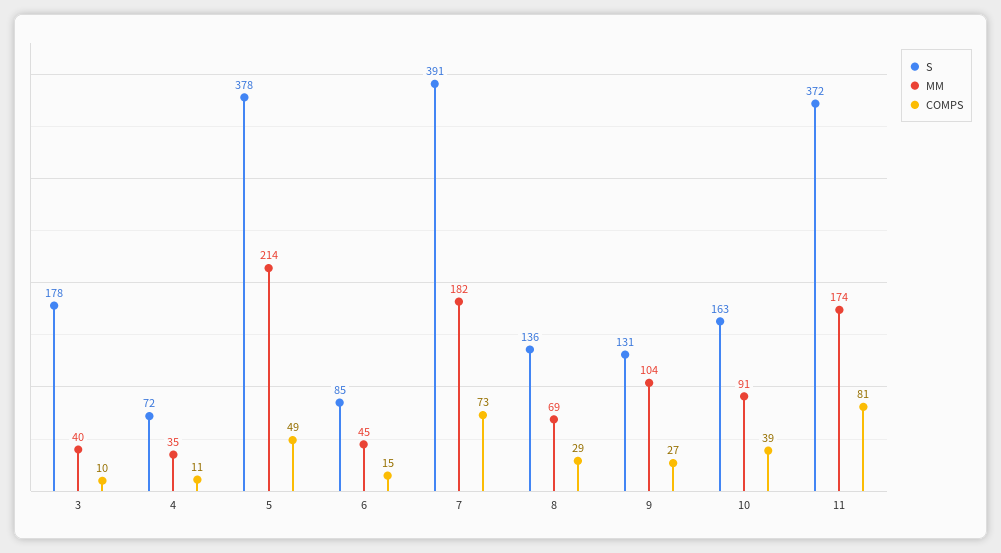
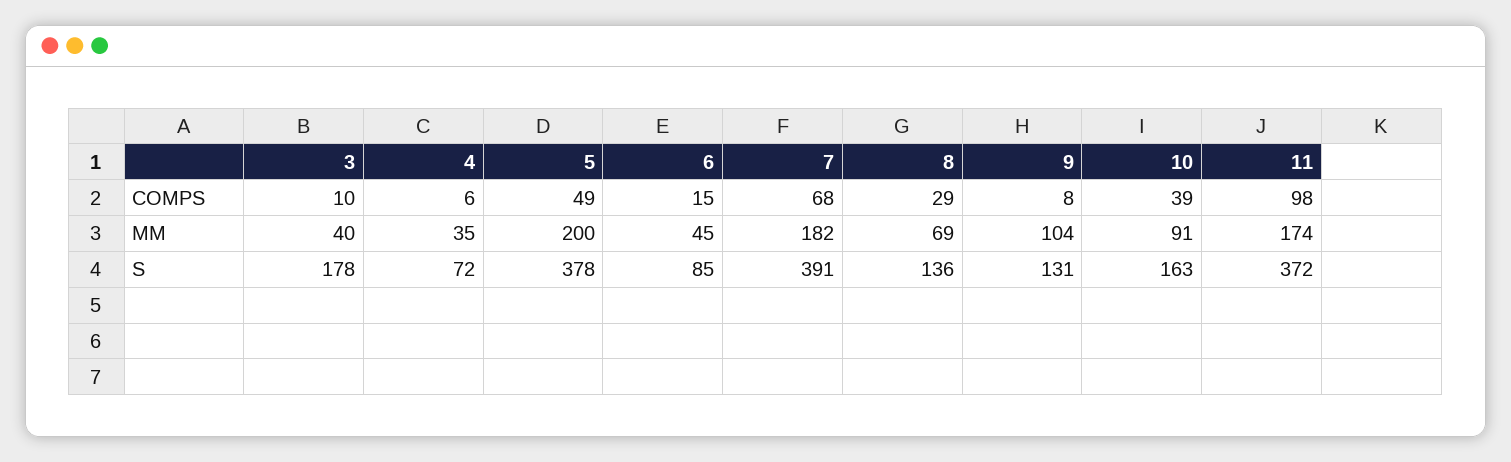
COMPS, 4: 11 -> 6
MM, 5: 214 -> 200
COMPS, 7: 73 -> 68
COMPS, 9: 27 -> 8
COMPS, 11: 81 -> 98

